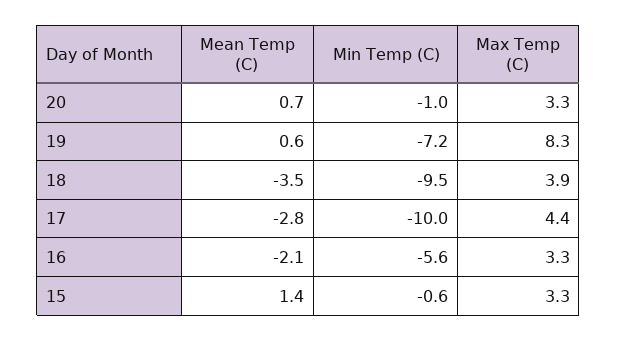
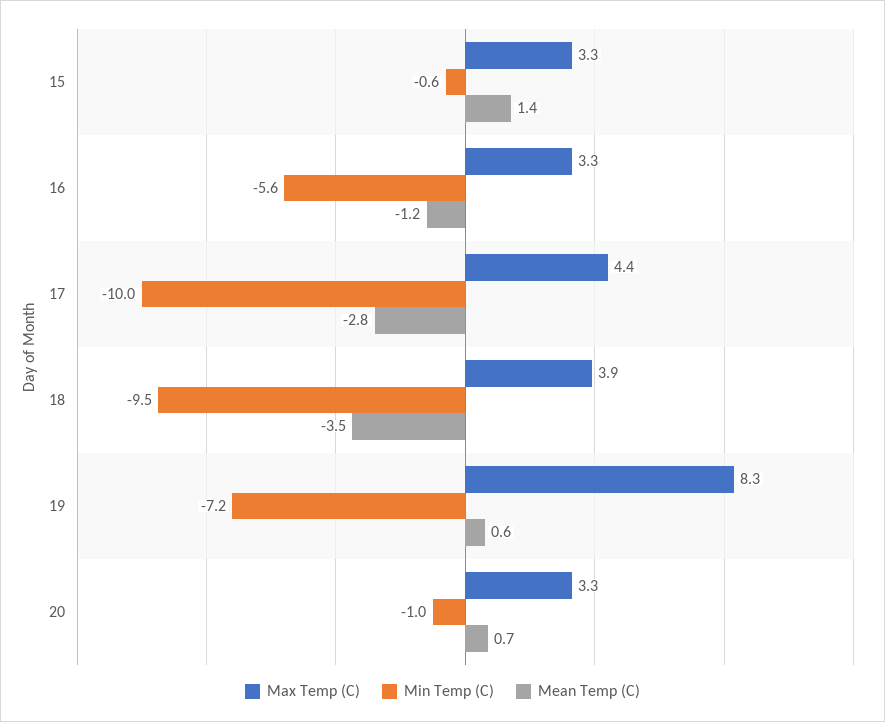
Mean Temp (C), 16: -2.1 -> -1.2

